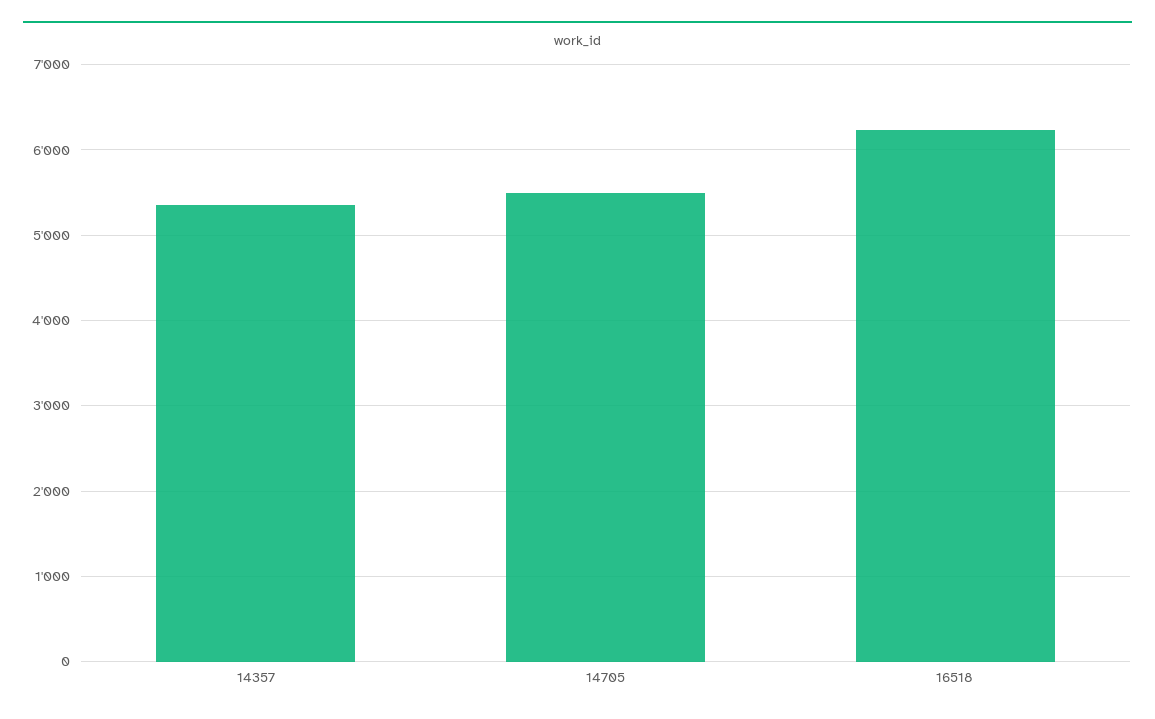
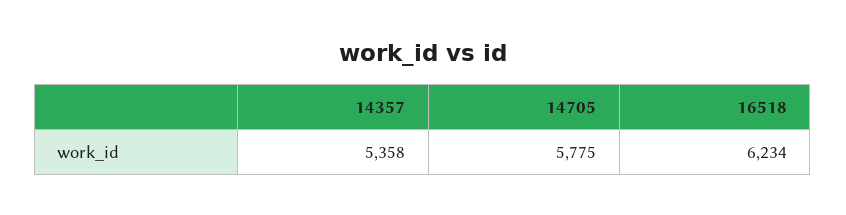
14705: 5500 -> 5775

